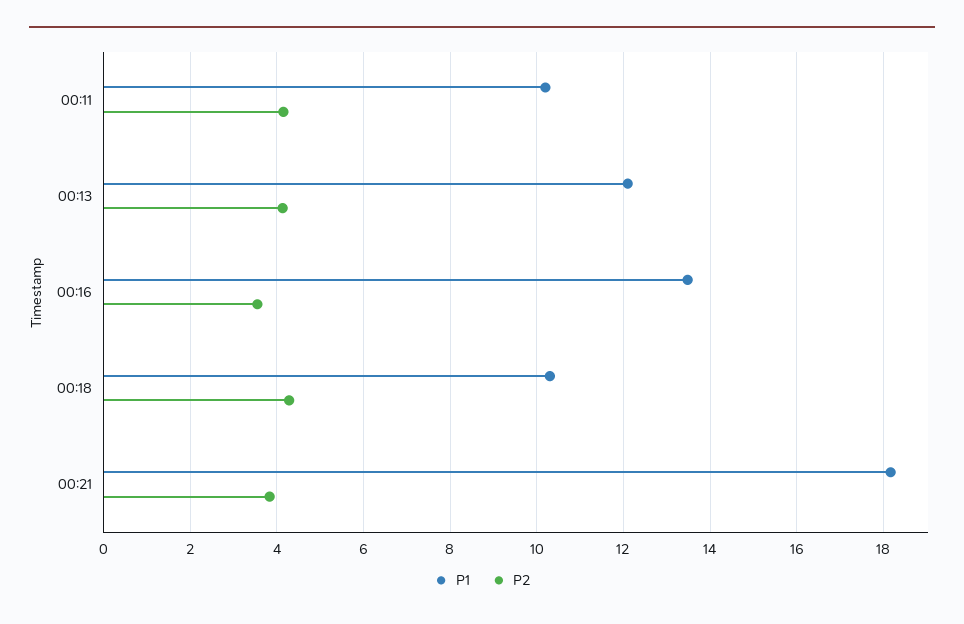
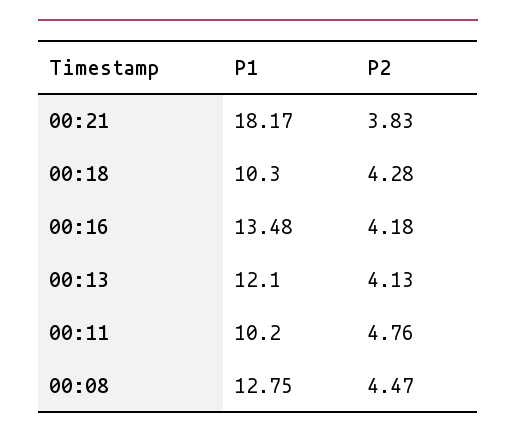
P2, 00:11: 4.2 -> 4.76
P2, 00:16: 3.6 -> 4.18
P1, 00:08: none -> 12.75
P2, 00:08: none -> 4.47

